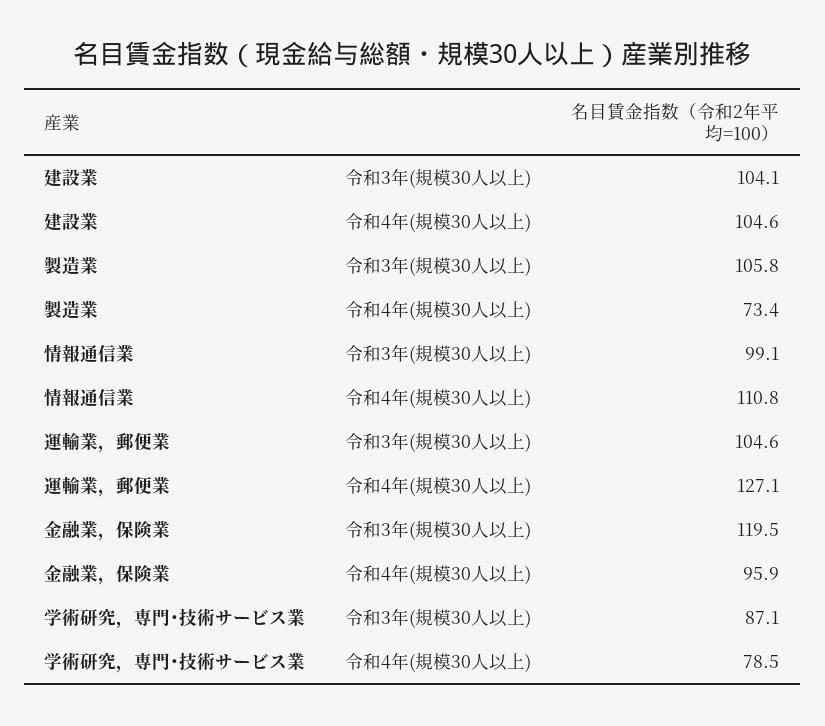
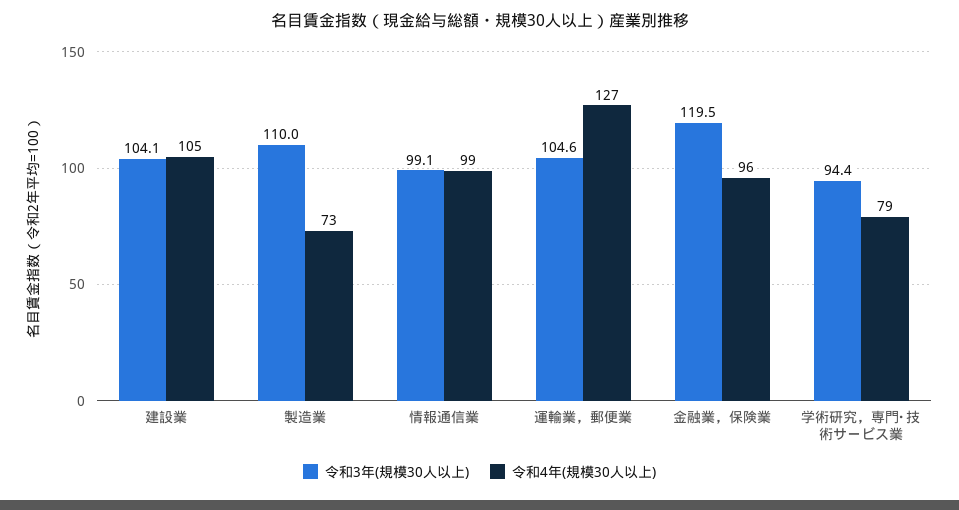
令和3年(規模30人以上), 製造業: 105.8 -> 110
令和4年(規模30人以上), 情報通信業: 110.8 -> 99
令和3年(規模30人以上), 学術研究，専門･技術サービス業: 87.1 -> 94.4

